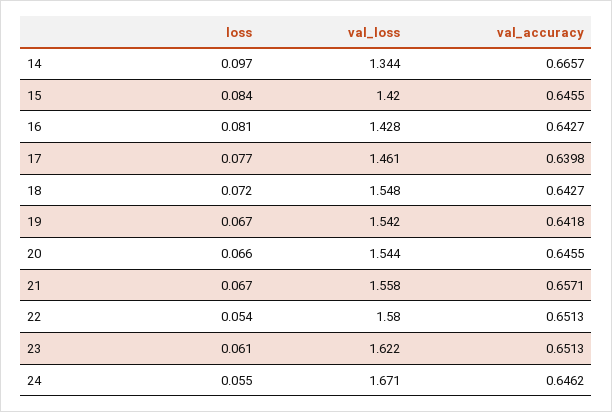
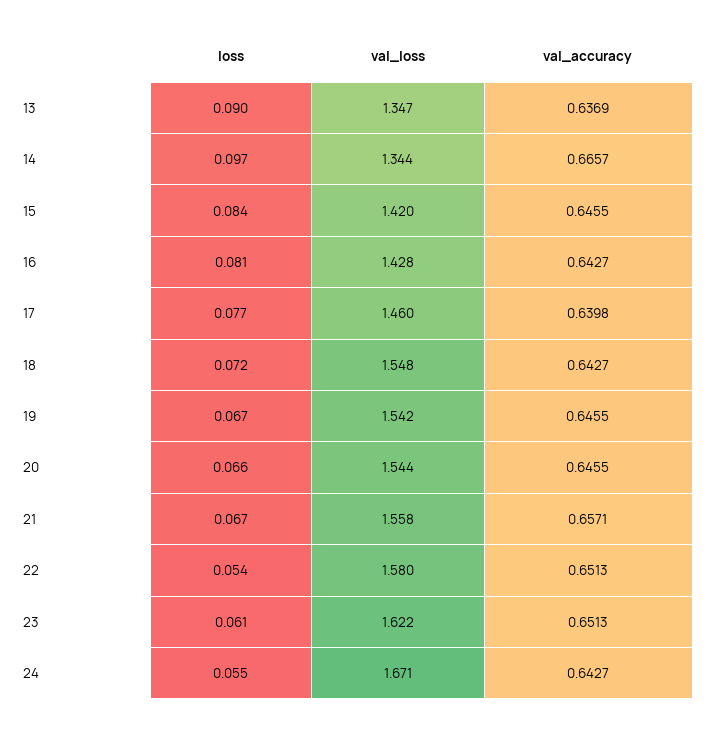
val_loss, 17: 1.461 -> 1.46
val_accuracy, 19: 0.6418 -> 0.6455
val_accuracy, 24: 0.6462 -> 0.6427
loss, 13: none -> 0.09
val_loss, 13: none -> 1.347
val_accuracy, 13: none -> 0.6369

